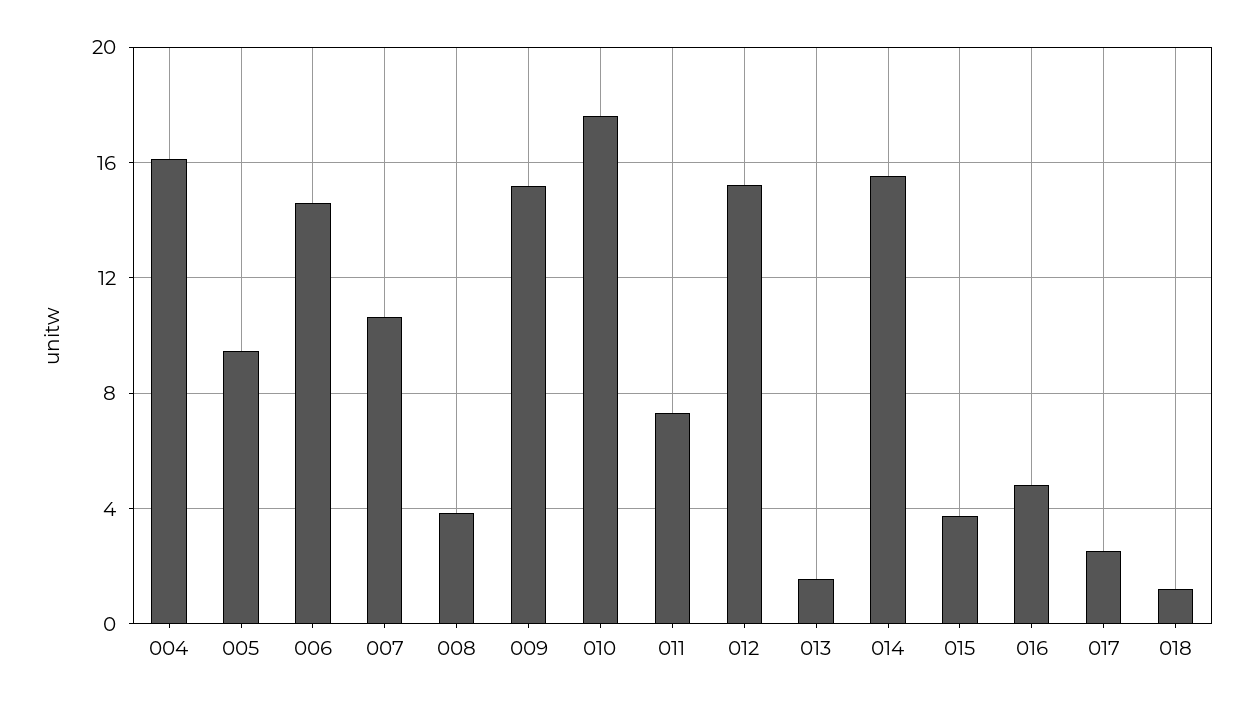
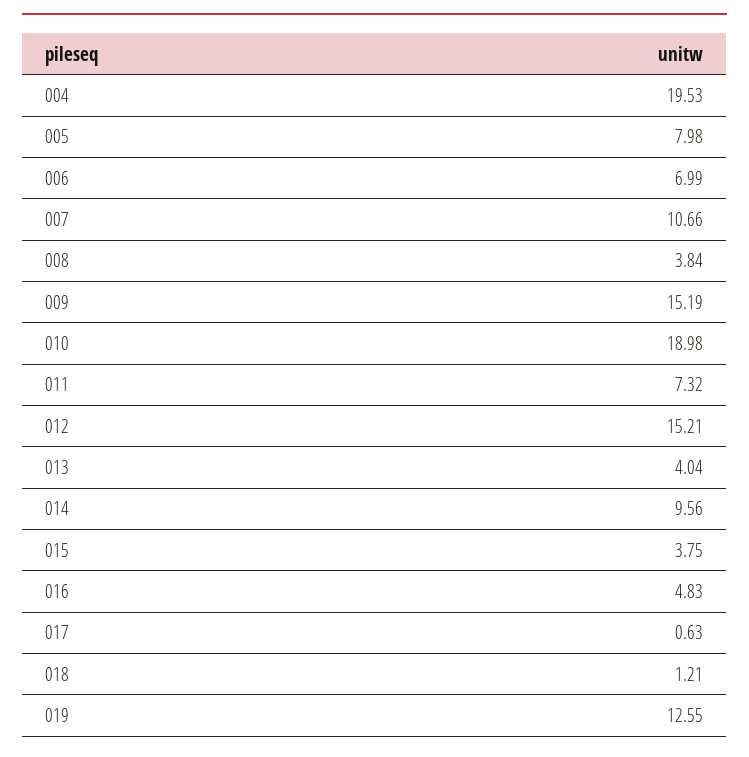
004: 16 -> 19.53
005: 9.5 -> 7.98
006: 14.5 -> 6.99
010: 17.5 -> 18.98
013: 1.5 -> 4.04
014: 15.5 -> 9.56
017: 2.5 -> 0.63
019: none -> 12.55

